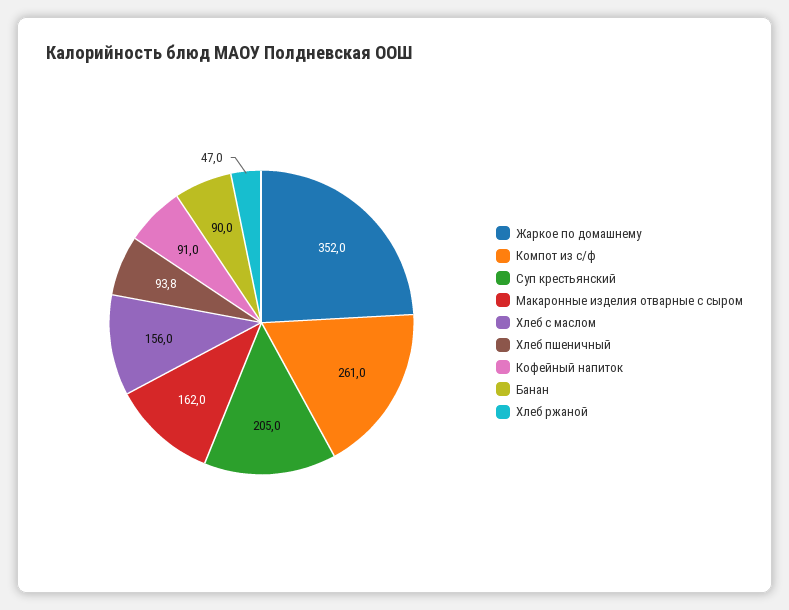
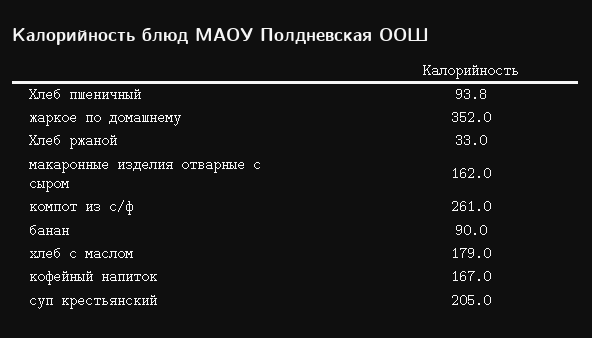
Хлеб с маслом: 156 -> 179
Кофейный напиток: 91 -> 167
Хлеб ржаной: 47 -> 33

